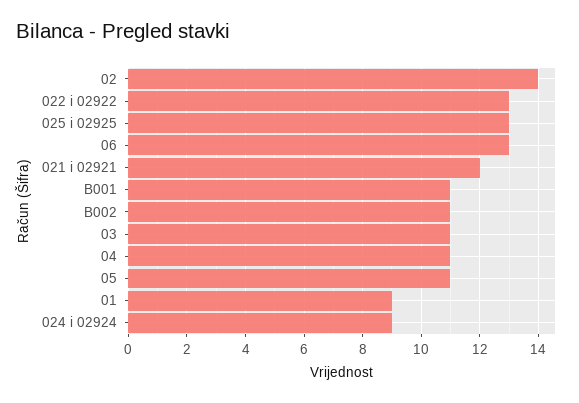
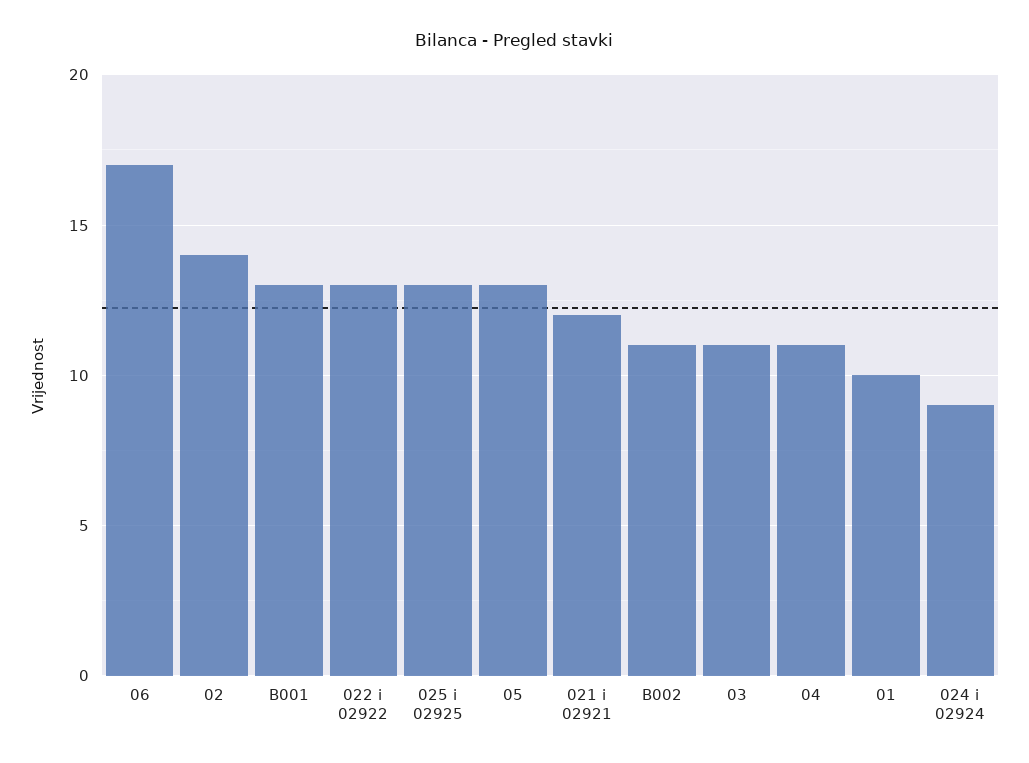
06: 13 -> 17
B001: 11 -> 13
05: 11 -> 13
01: 9 -> 10

